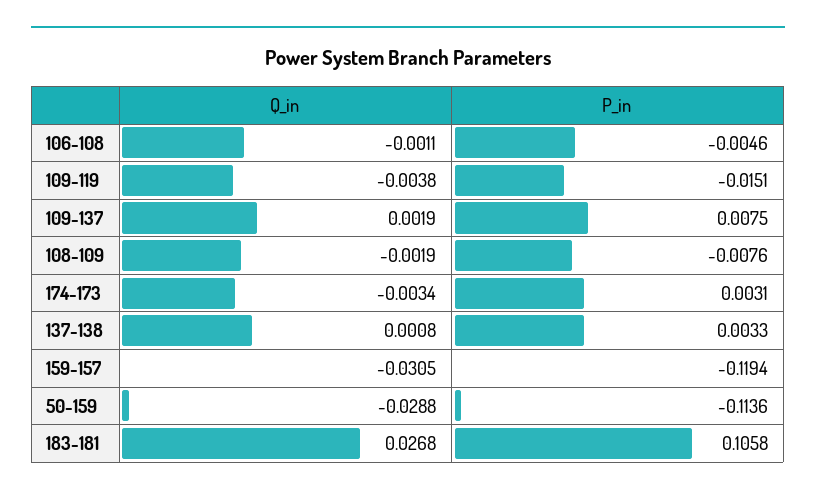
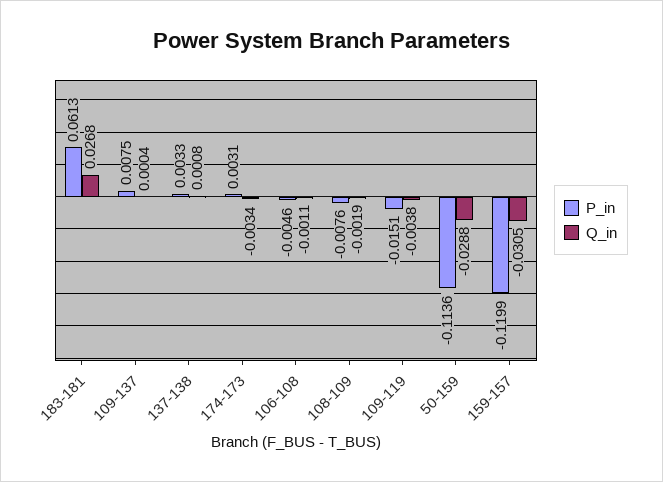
Q_in, 109-137: 0.0019 -> 0.0004
P_in, 159-157: -0.1194 -> -0.1199
P_in, 183-181: 0.1058 -> 0.0613

